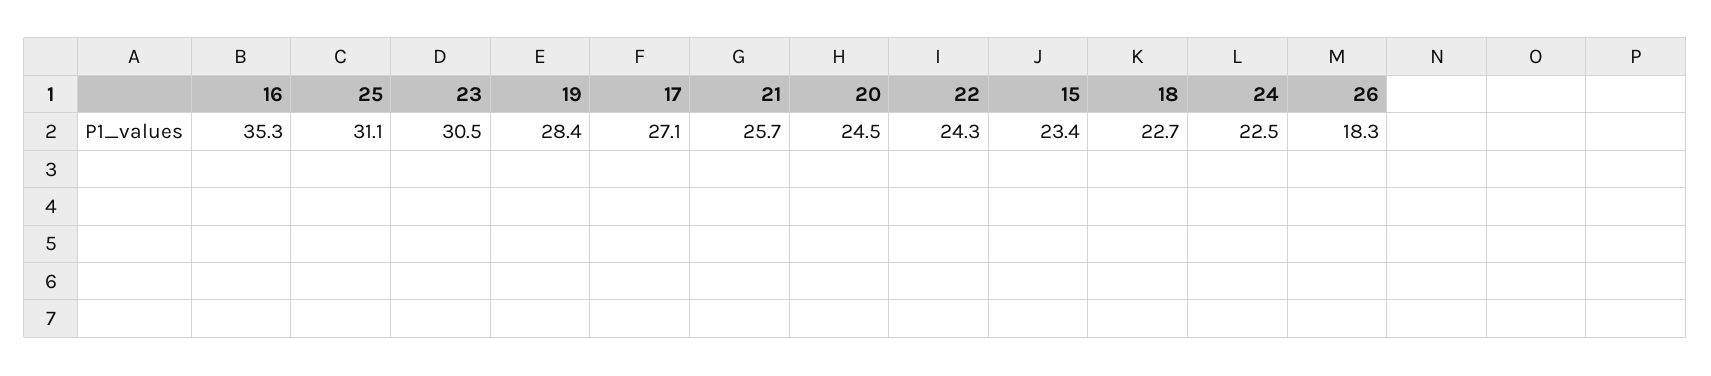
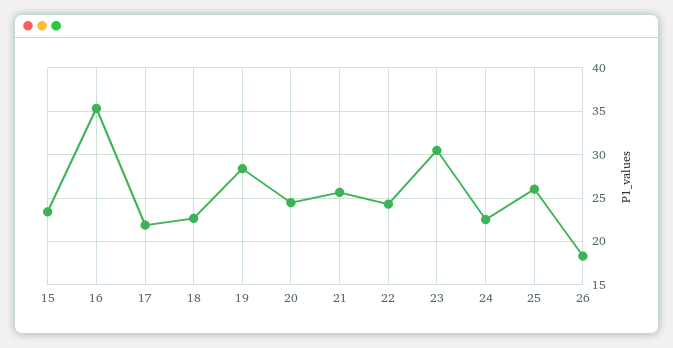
25: 31.1 -> 26
17: 27.1 -> 22

